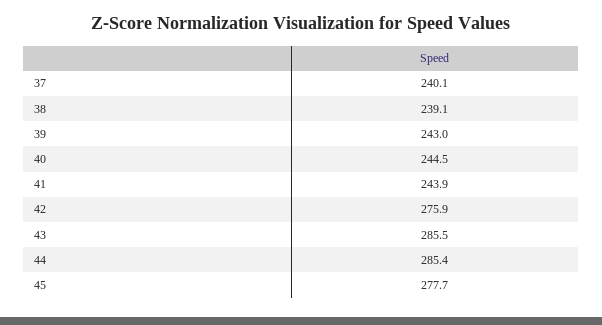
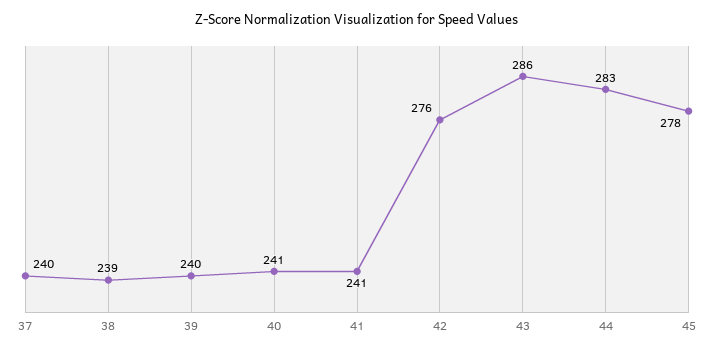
39: 243 -> 240
40: 244.5 -> 241
41: 243.9 -> 241
44: 285.4 -> 283

